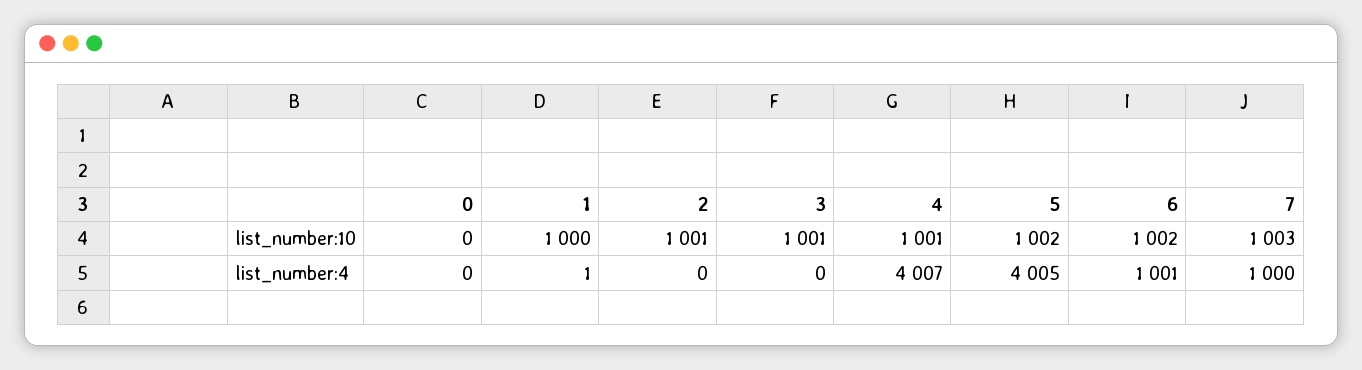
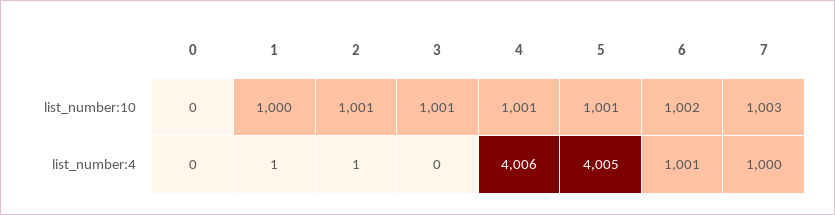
5, list_number:10: 1002 -> 1001
2, list_number:4: 0 -> 1
4, list_number:4: 4007 -> 4006

